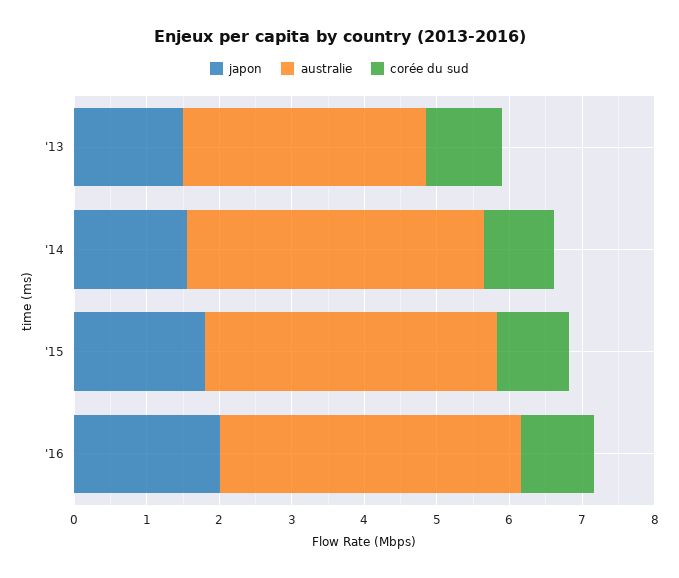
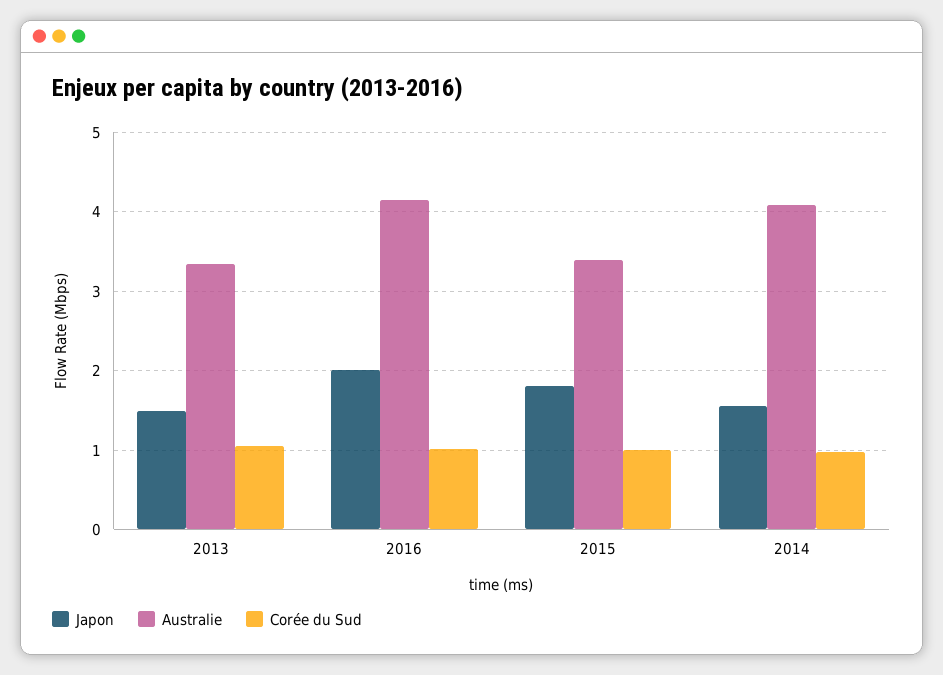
australie, '15: 4 -> 3.4

